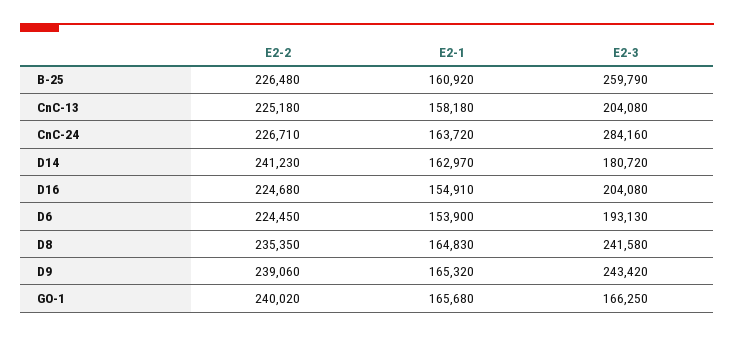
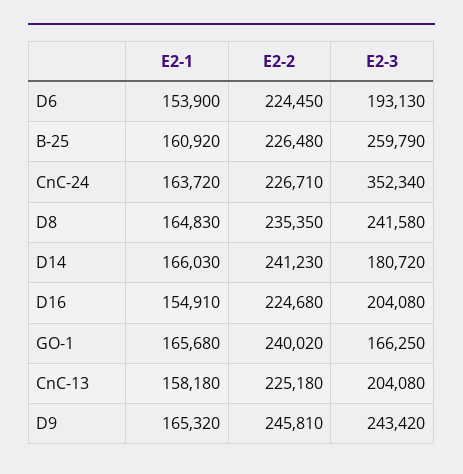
E2-3, CnC-24: 284160 -> 352340
E2-1, D14: 162970 -> 166030
E2-2, D9: 239060 -> 245810

